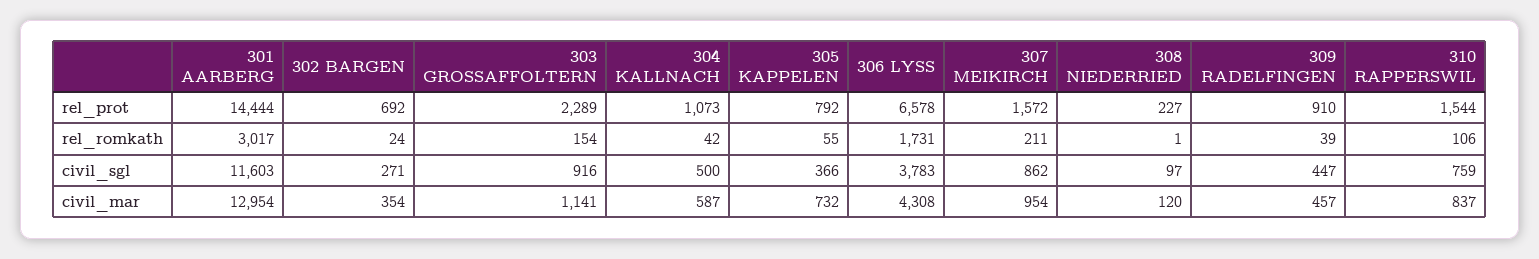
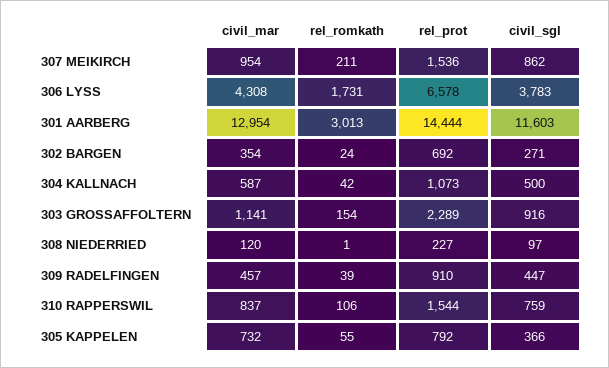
307 MEIKIRCH, rel_prot: 1572 -> 1536
301 AARBERG, rel_romkath: 3017 -> 3013

